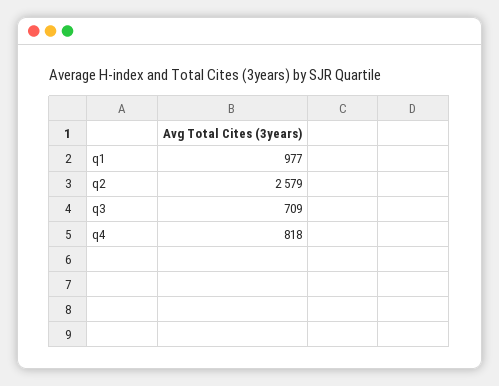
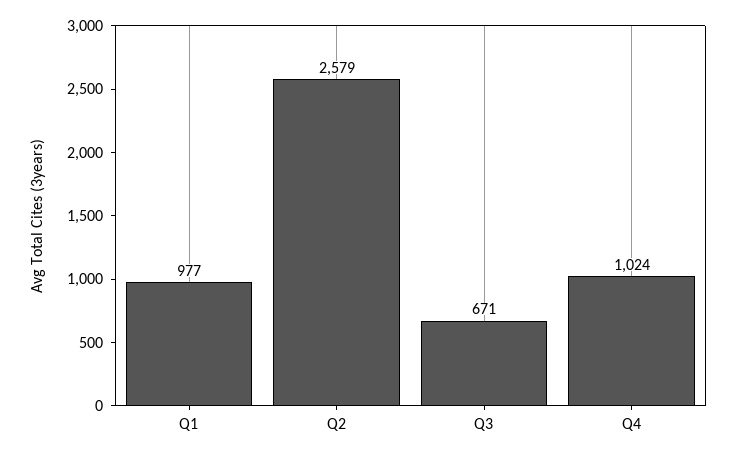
q3: 709 -> 671
q4: 818 -> 1024

